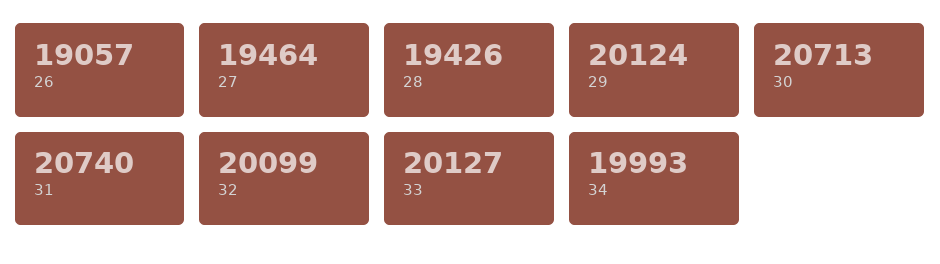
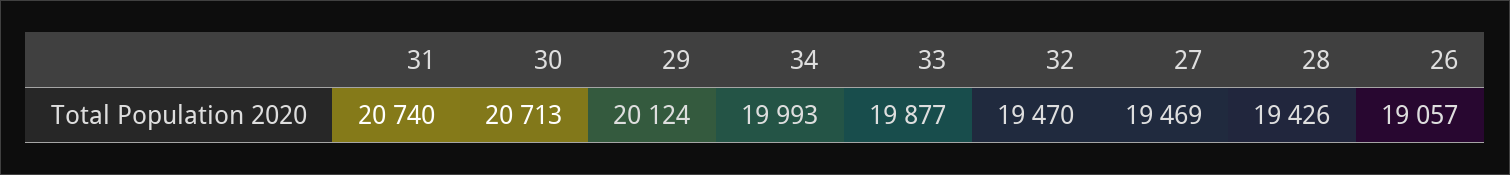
27: 19464 -> 19469
32: 20099 -> 19470
33: 20127 -> 19877

